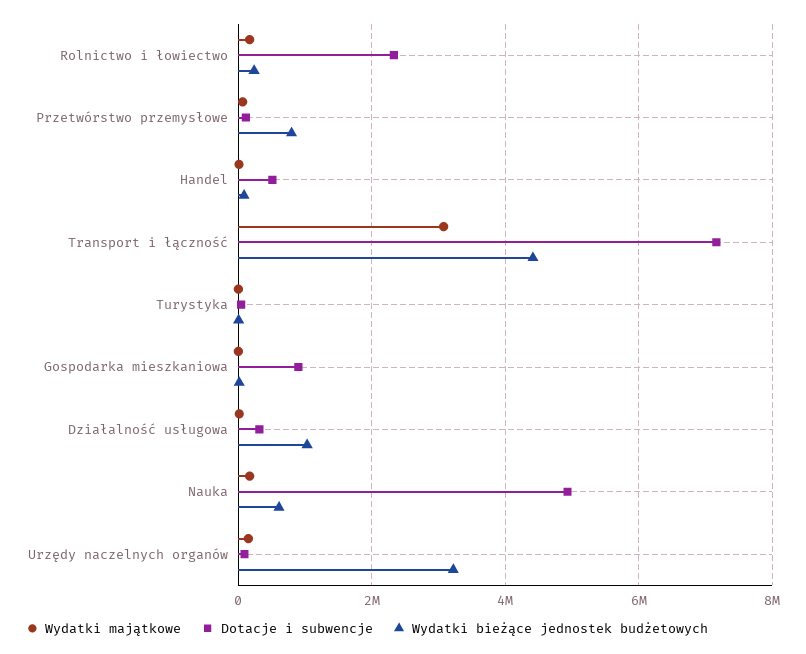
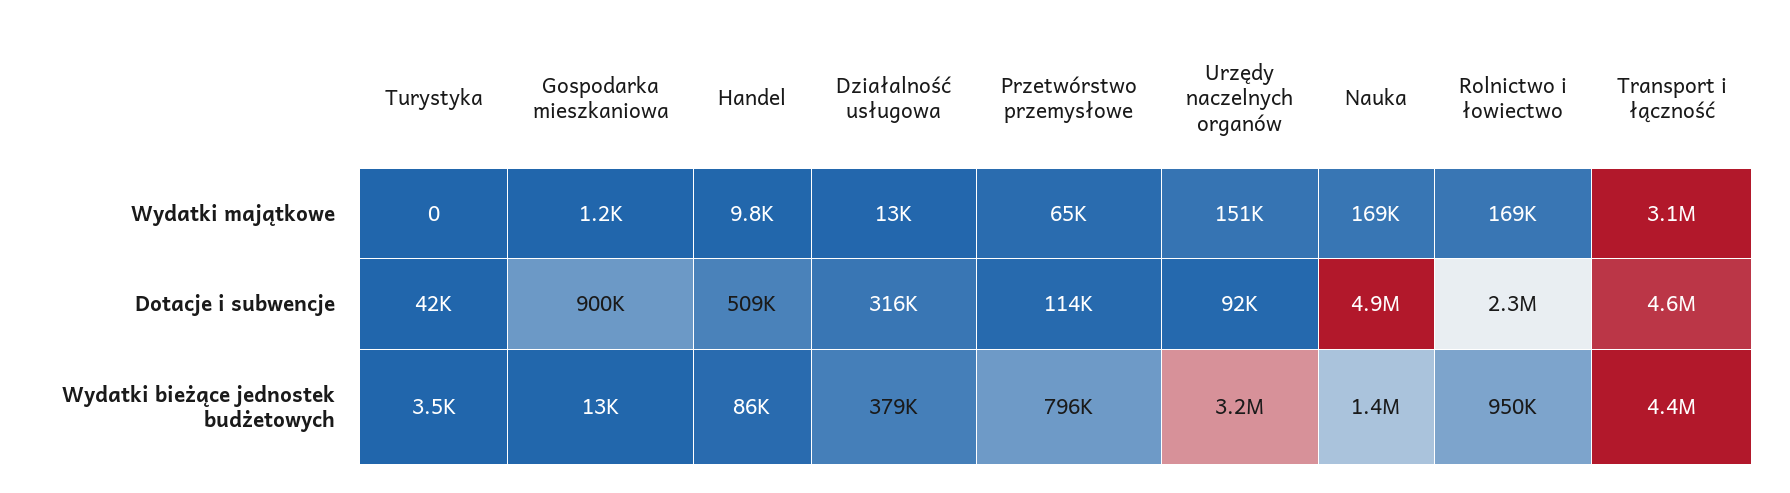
Wydatki bieżące jednostek budżetowych, Rolnictwo i łowiectwo: 200000 -> 950000
Dotacje i subwencje, Transport i łączność: 7200000 -> 4600000
Wydatki bieżące jednostek budżetowych, Działalność usługowa: 1000000 -> 379000
Wydatki bieżące jednostek budżetowych, Nauka: 600000 -> 1400000

